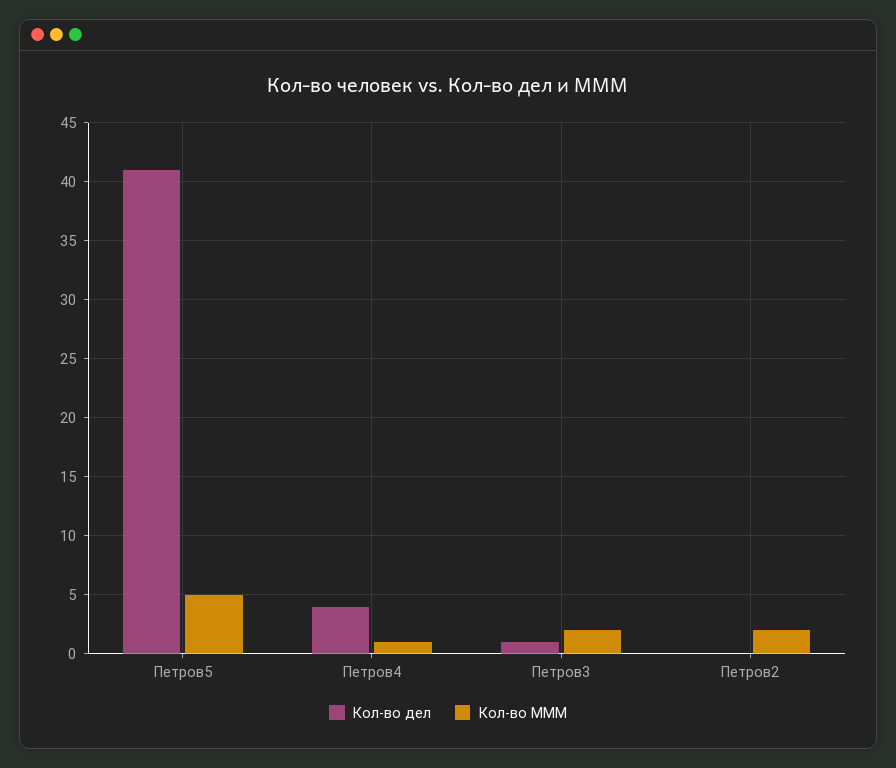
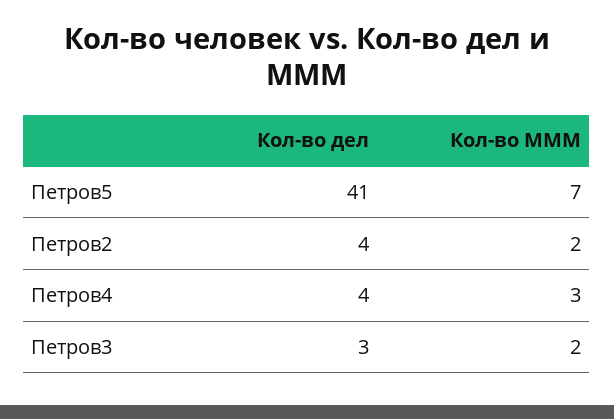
Кол-во МММ, Петров5: 5 -> 7
Кол-во МММ, Петров4: 1 -> 3
Кол-во дел, Петров3: 1 -> 3
Кол-во дел, Петров2: 0 -> 4

